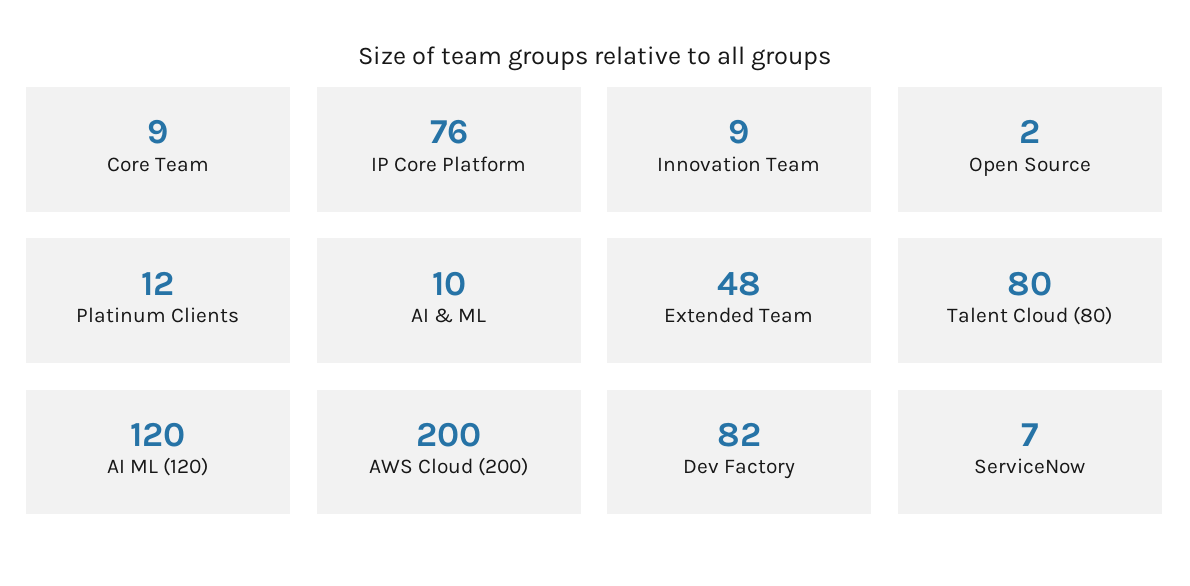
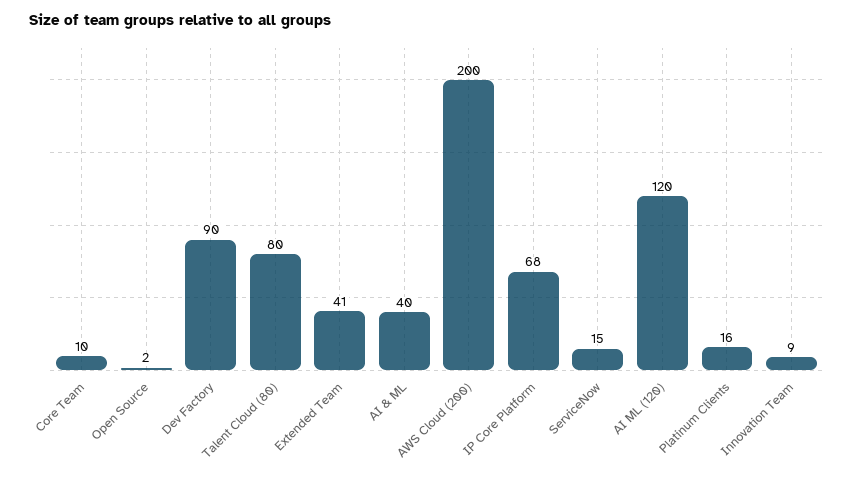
Core Team: 9 -> 10
IP Core Platform: 76 -> 68
Platinum Clients: 12 -> 16
AI & ML: 10 -> 40
Extended Team: 48 -> 41
Dev Factory: 82 -> 90
ServiceNow: 7 -> 15

